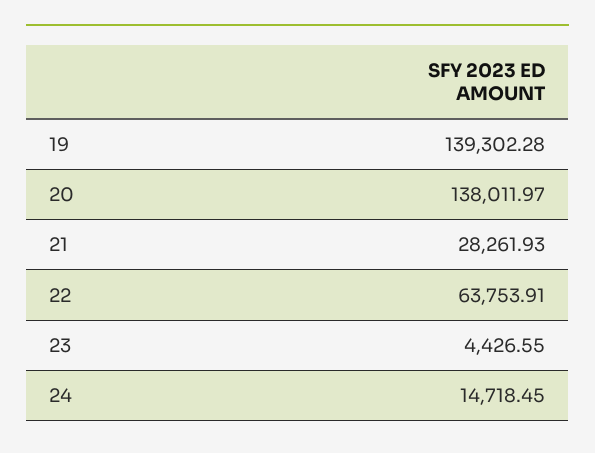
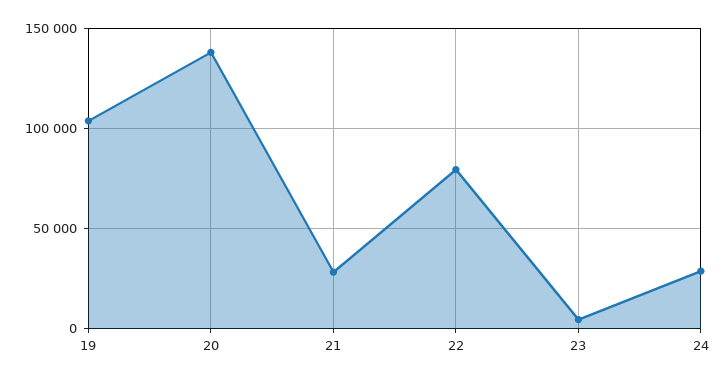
19: 139302.28 -> 105000
22: 63753.91 -> 80000
24: 14718.45 -> 30000

